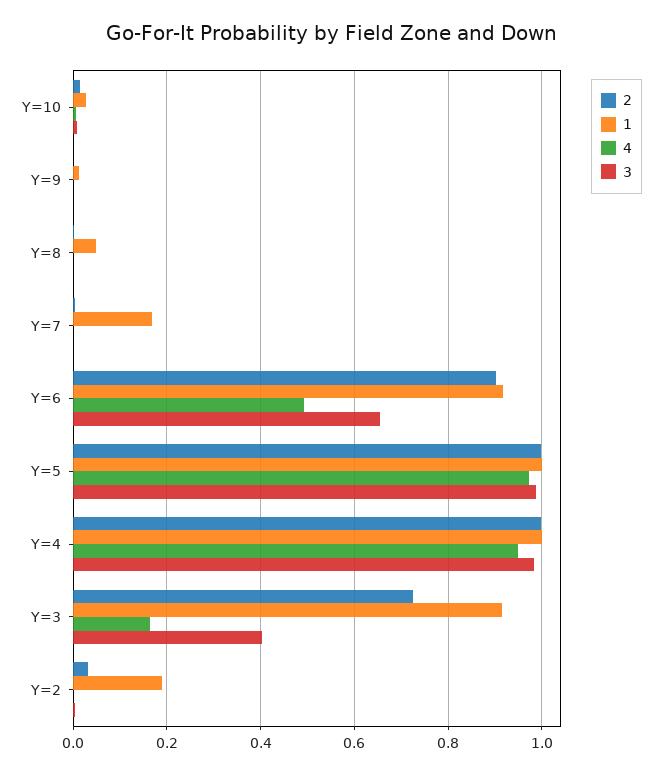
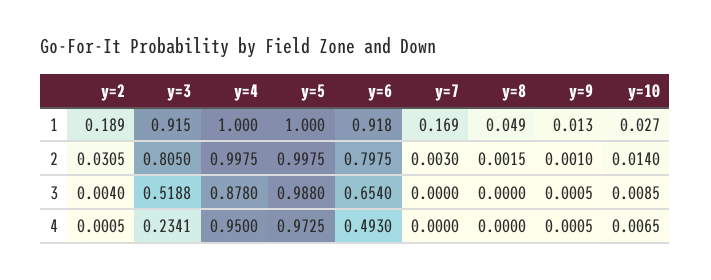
2, Y=6: 0.9 -> 0.7975
3, Y=4: 0.98 -> 0.878
2, Y=3: 0.72 -> 0.805
4, Y=3: 0.16 -> 0.2341
3, Y=3: 0.4 -> 0.5188

